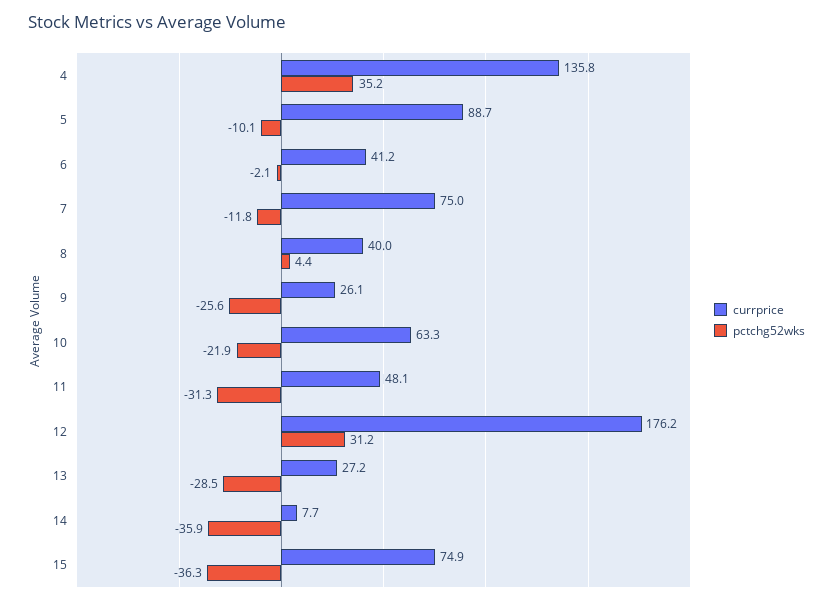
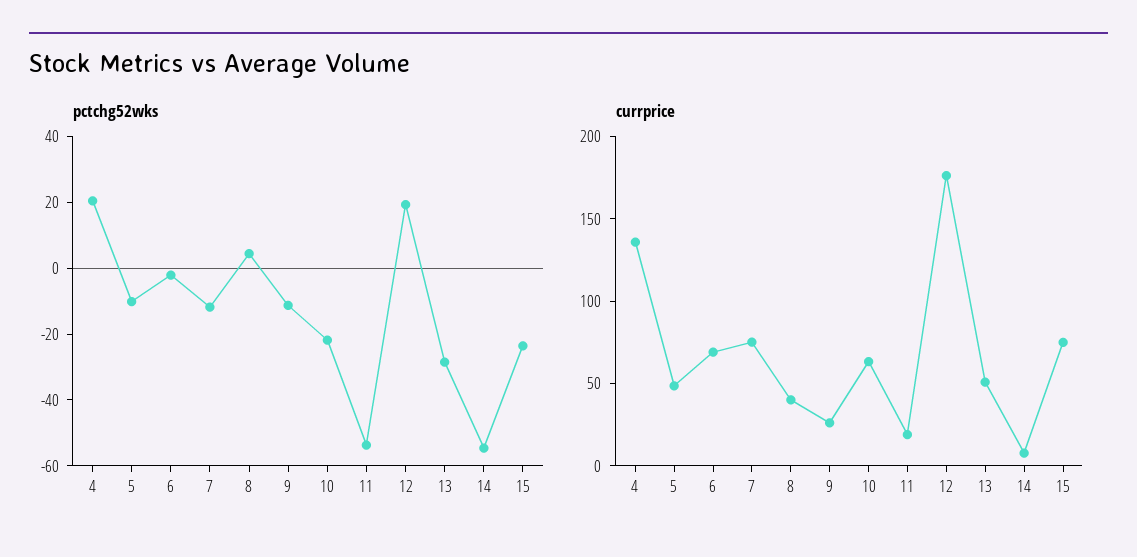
pctchg52wks, 4: 35.2 -> 20
currprice, 5: 88.7 -> 50
currprice, 6: 41.2 -> 70
pctchg52wks, 9: -25.6 -> -10
currprice, 11: 48.1 -> 20
pctchg52wks, 11: -31.3 -> -55
pctchg52wks, 12: 31.2 -> 20
currprice, 13: 27.2 -> 50
pctchg52wks, 14: -35.9 -> -55
pctchg52wks, 15: -36.3 -> -25

